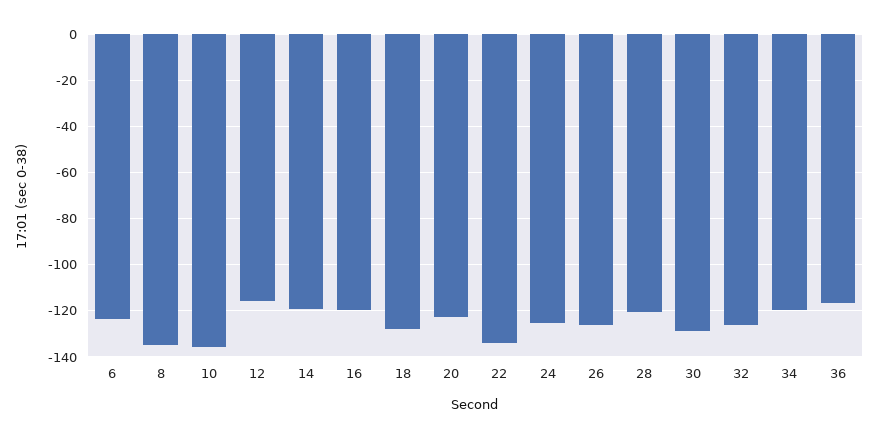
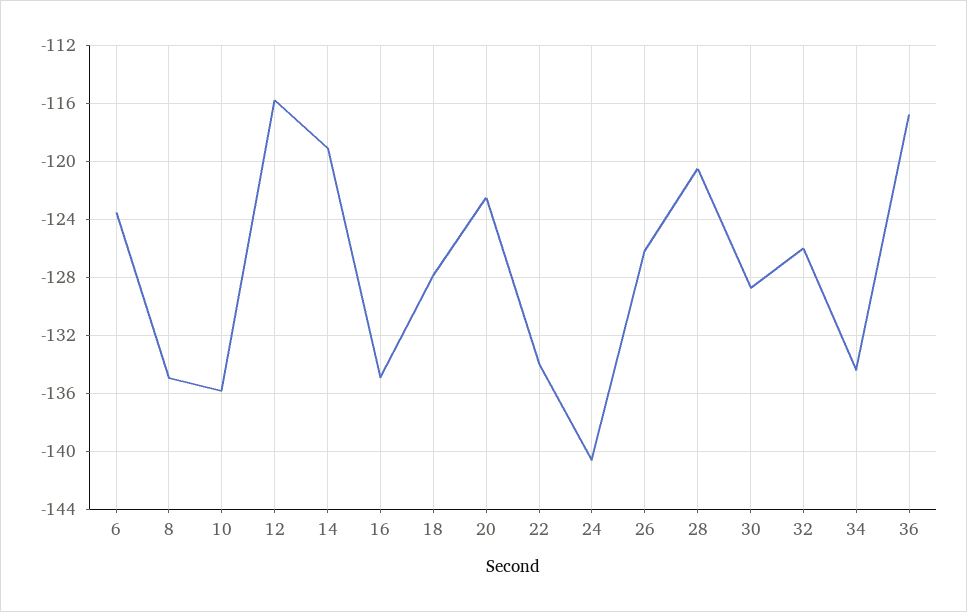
16: -120 -> -135
24: -125 -> -140.5
34: -120 -> -134.5

